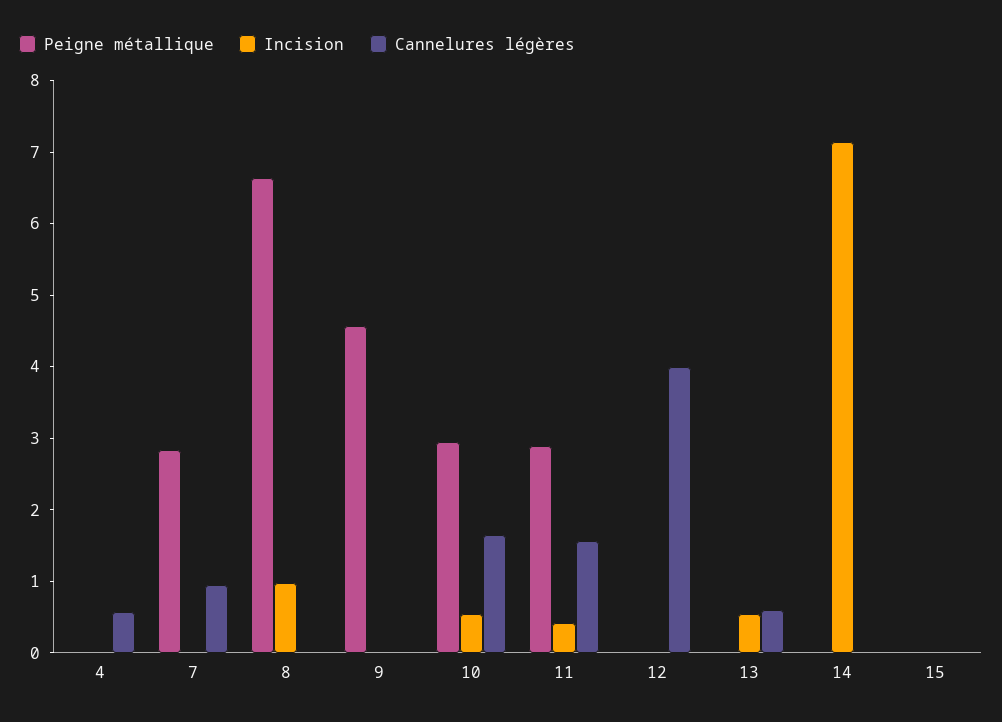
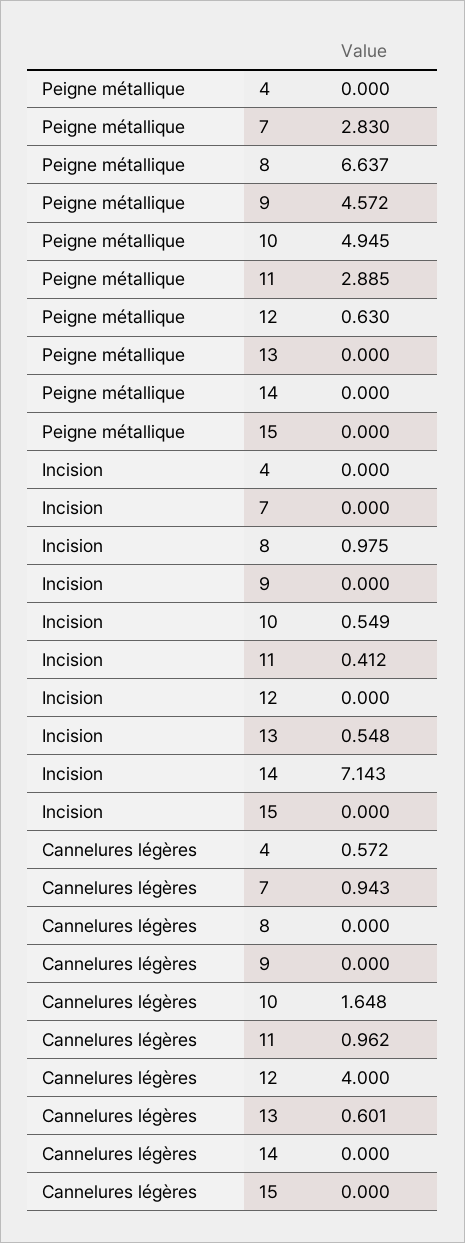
Peigne métallique, 10: 3 -> 4.945
Cannelures légères, 11: 1.6 -> 0.962
Peigne métallique, 12: 0 -> 0.63

